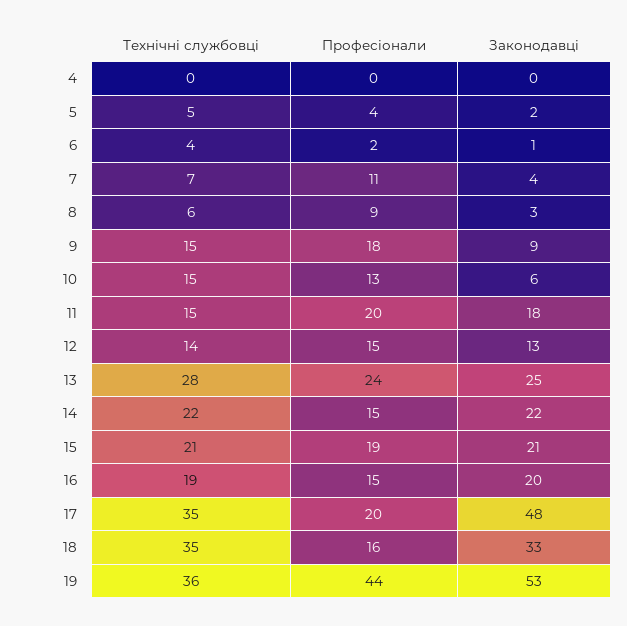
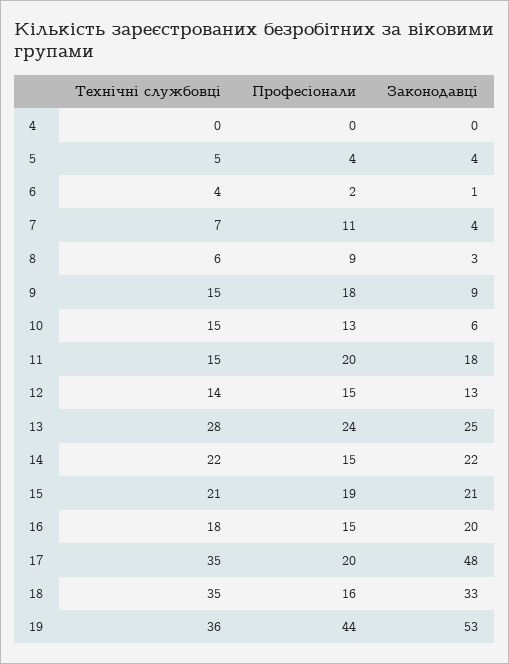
Законодавці, 5: 2 -> 4
Технічні службовці, 16: 19 -> 18

